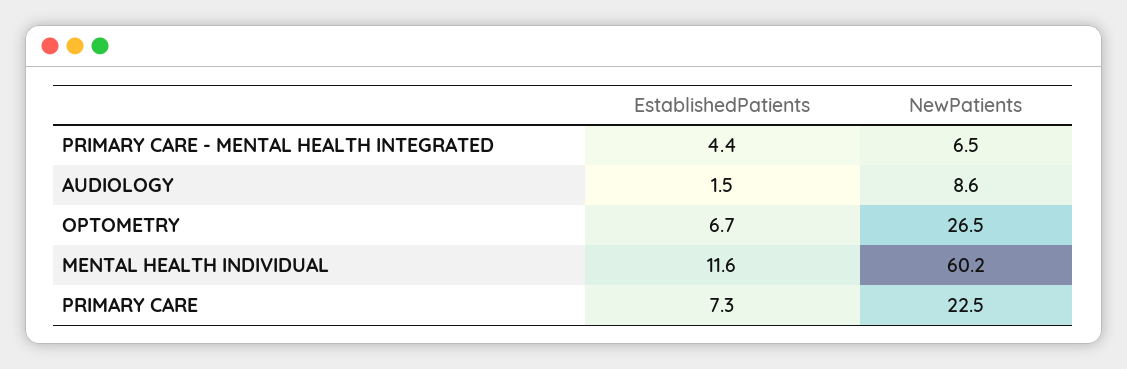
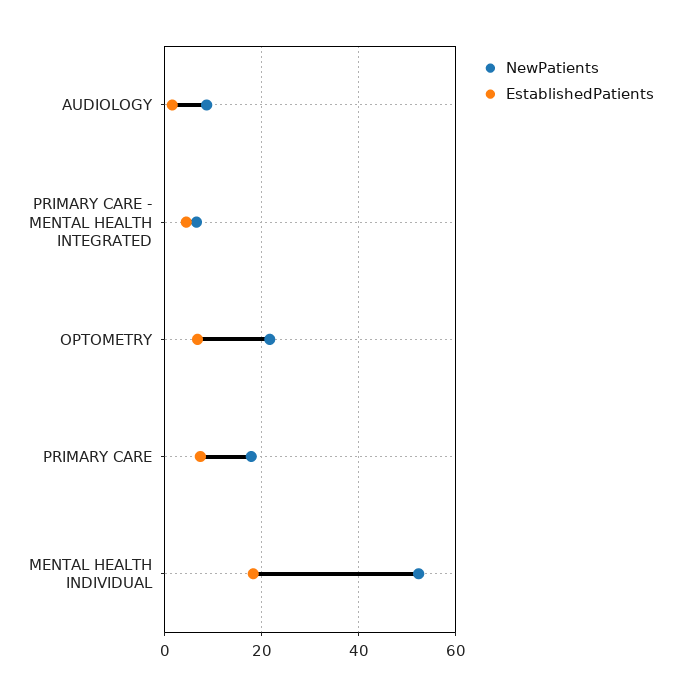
NewPatients, OPTOMETRY: 26.5 -> 22
EstablishedPatients, MENTAL HEALTH INDIVIDUAL: 11.6 -> 18
NewPatients, MENTAL HEALTH INDIVIDUAL: 60.2 -> 52
NewPatients, PRIMARY CARE: 22.5 -> 18

